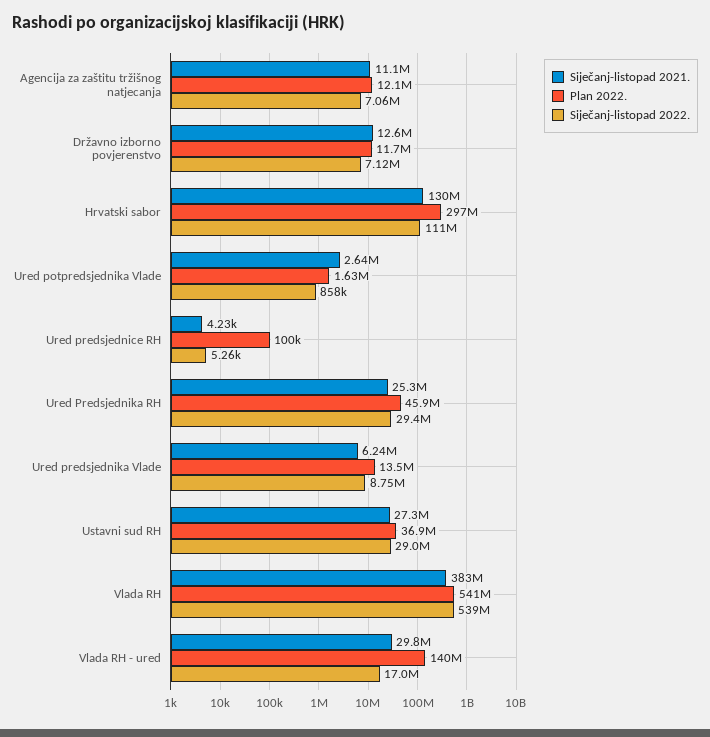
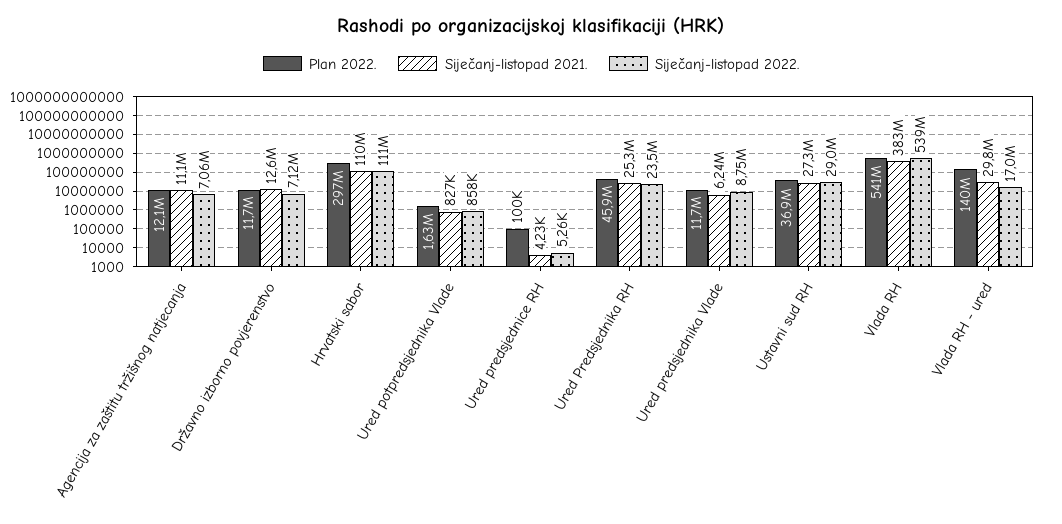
Siječanj-listopad 2021., Hrvatski sabor: 130000000 -> 110000000
Siječanj-listopad 2021., Ured potpredsjednika Vlade: 2640000 -> 827000
Siječanj-listopad 2022., Ured Predsjednika RH: 29400000 -> 23500000
Plan 2022., Ured predsjednika Vlade: 13500000 -> 11700000

